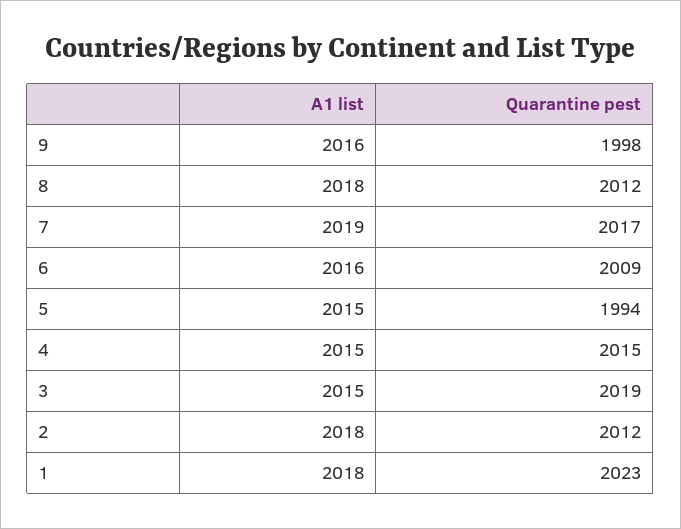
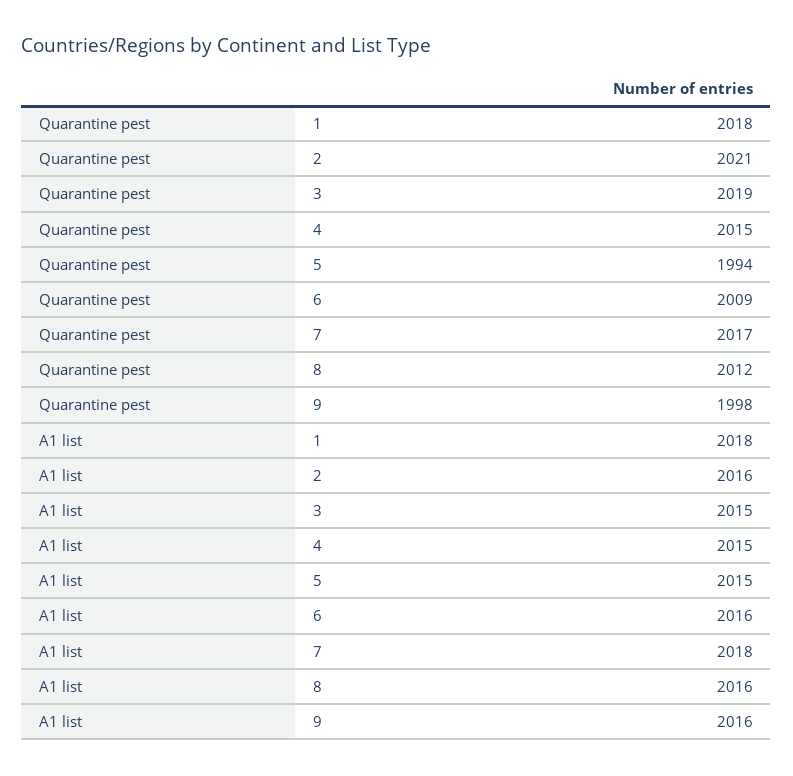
A1 list, 8: 2018 -> 2016
A1 list, 7: 2019 -> 2018
A1 list, 2: 2018 -> 2016
Quarantine pest, 2: 2012 -> 2021
Quarantine pest, 1: 2023 -> 2018

